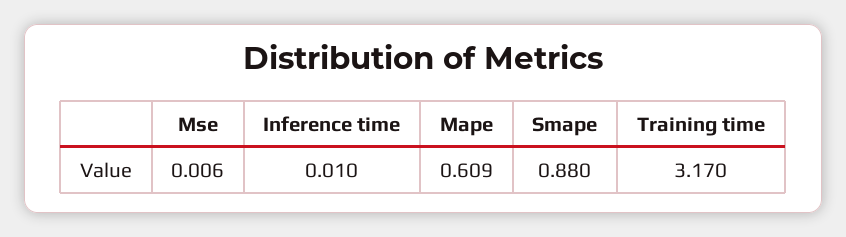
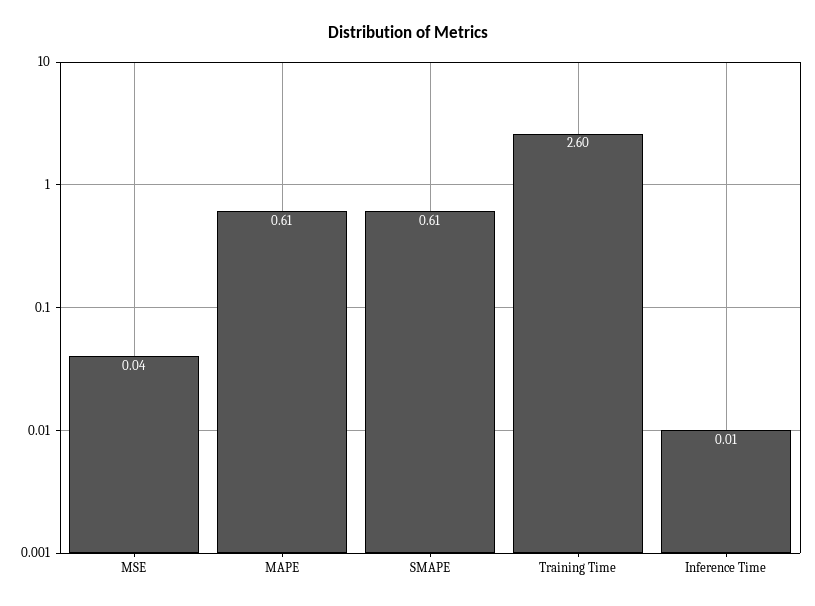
Mse: 0.006 -> 0.04
Smape: 0.88 -> 0.61
Training time: 3.17 -> 2.6

